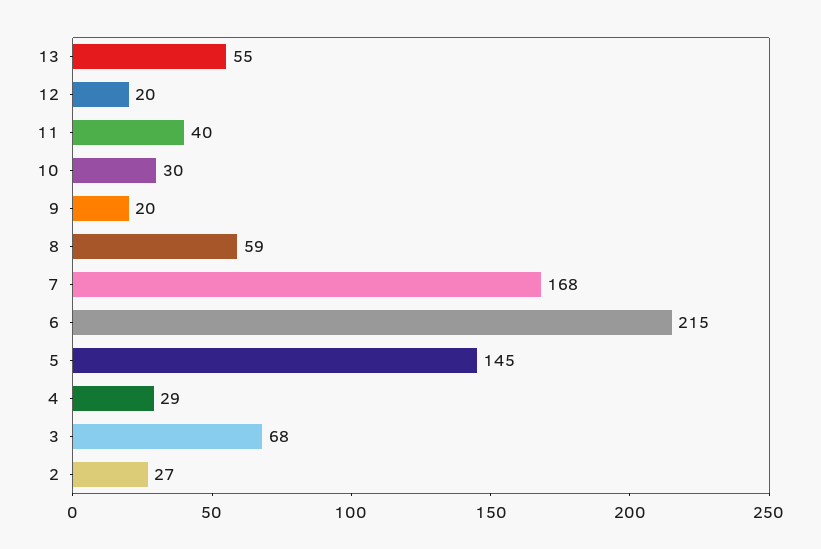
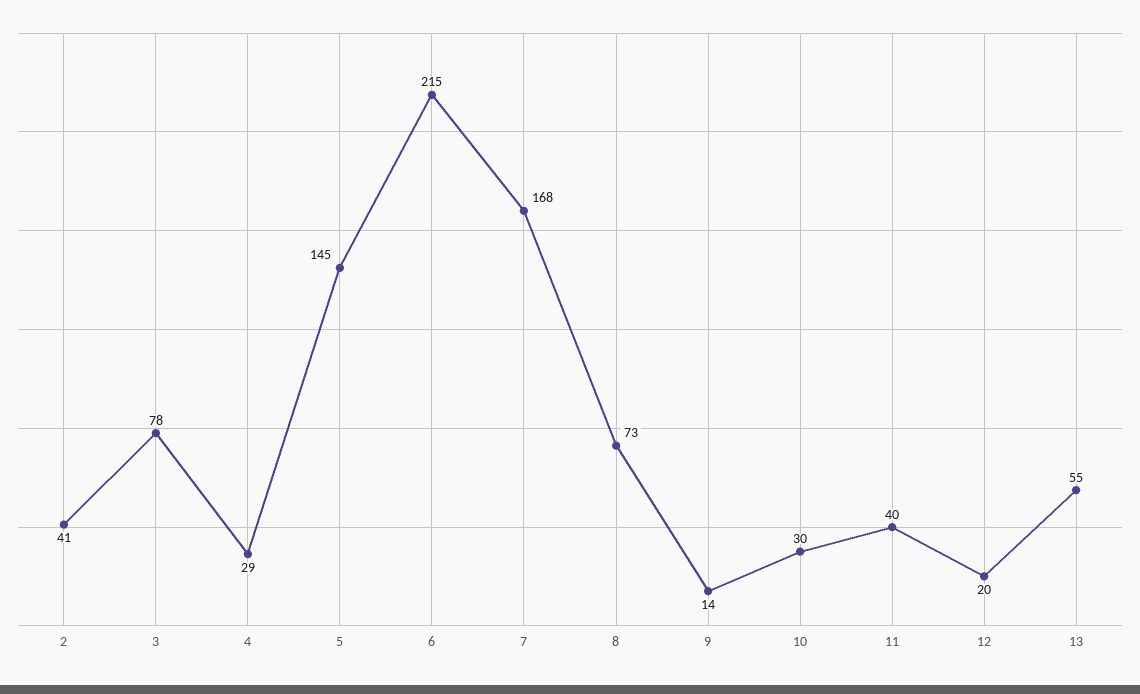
9: 20 -> 14
8: 59 -> 73
3: 68 -> 78
2: 27 -> 41

